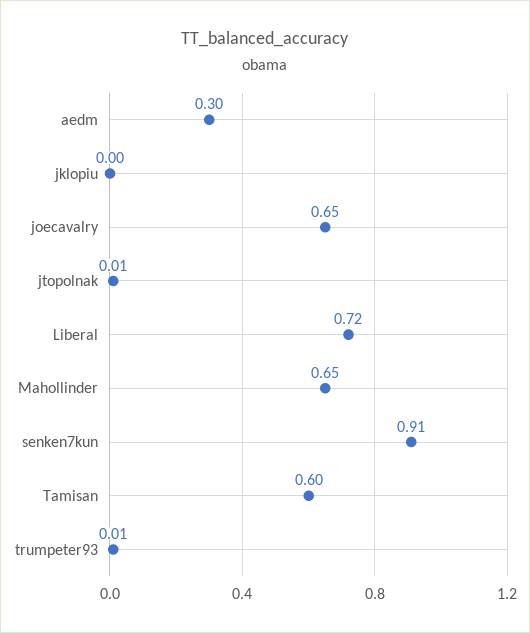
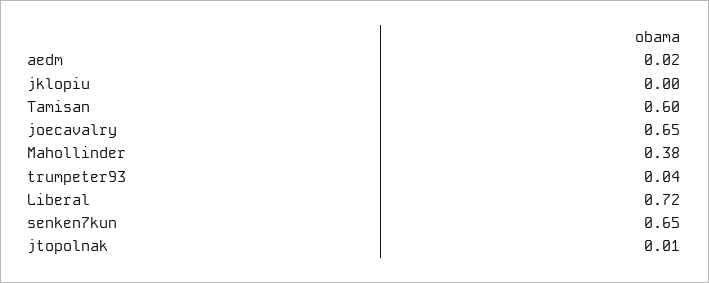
aedm: 0.3 -> 0.02
Mahollinder: 0.65 -> 0.38
senken7kun: 0.91 -> 0.65
trumpeter93: 0.01 -> 0.04

